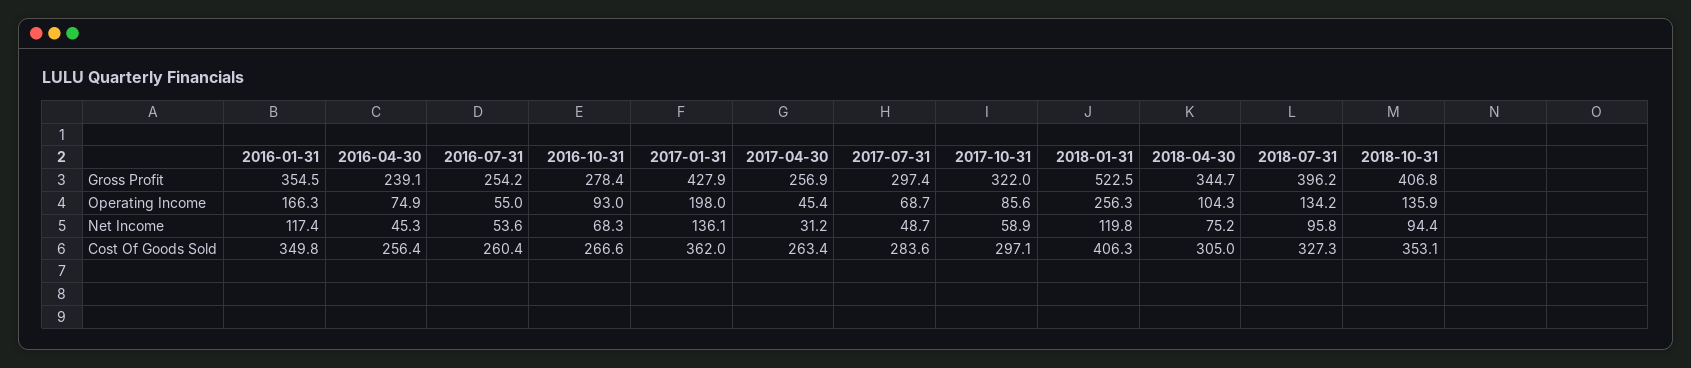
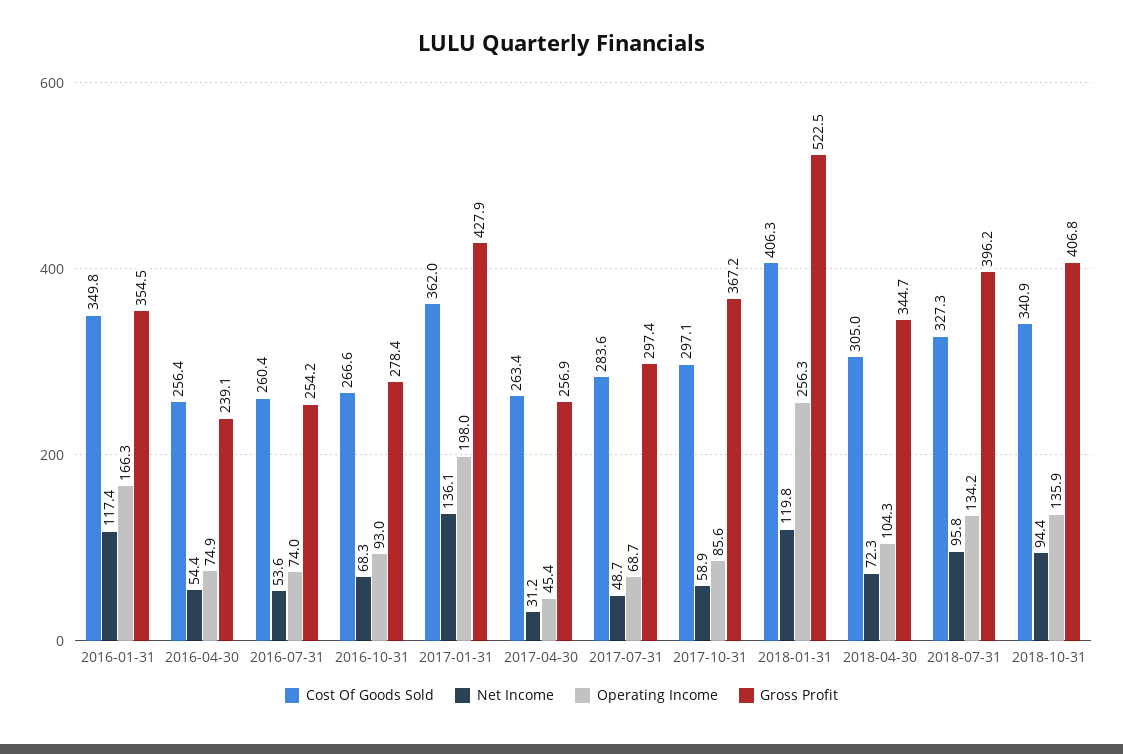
Gross Profit, 2017-10-31: 322 -> 367.2
Operating Income, 2016-07-31: 55 -> 74
Net Income, 2016-04-30: 45.3 -> 54.4
Net Income, 2018-04-30: 75.2 -> 72.3
Cost Of Goods Sold, 2018-10-31: 353.1 -> 340.9

